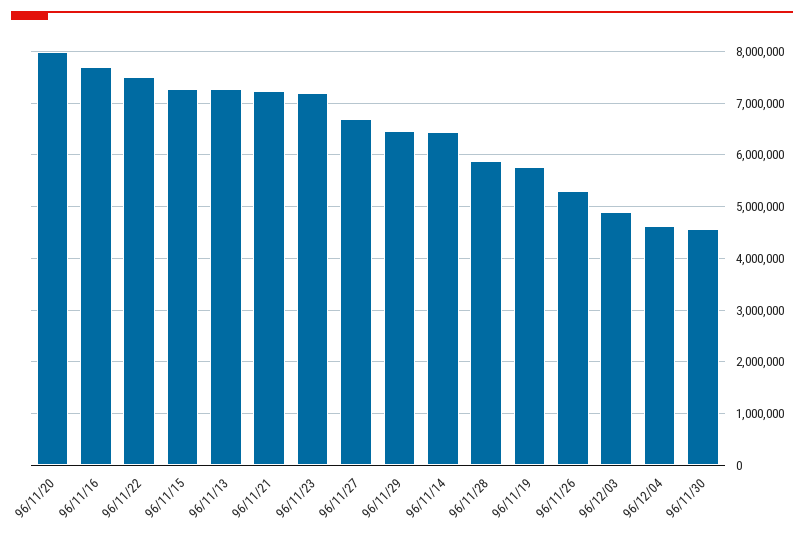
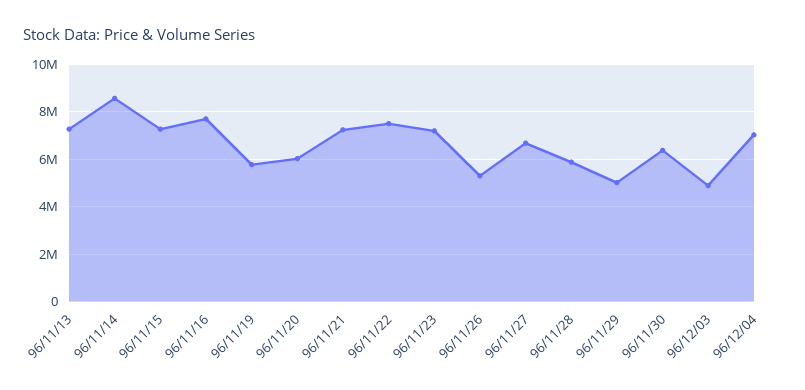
96/11/20: 8000000 -> 6000000
96/11/29: 6400000 -> 5000000
96/11/14: 6400000 -> 8500000
96/12/04: 4600000 -> 7000000
96/11/30: 4600000 -> 6500000

